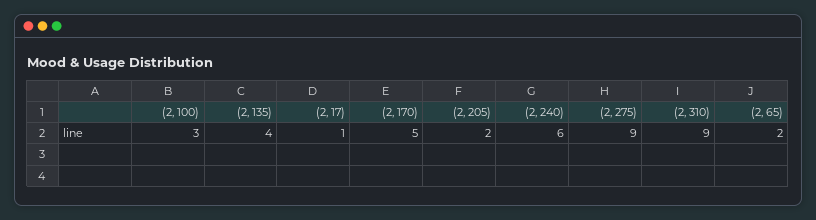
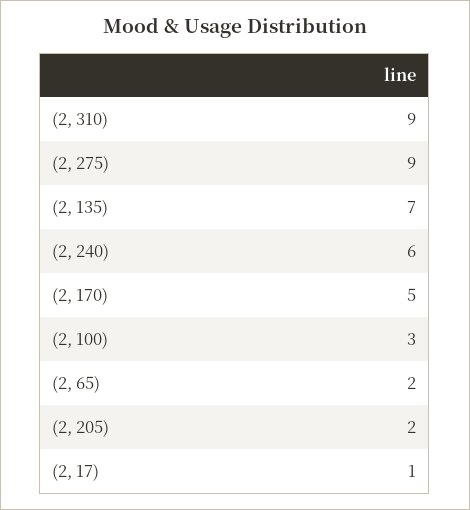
(2, 135): 4 -> 7

